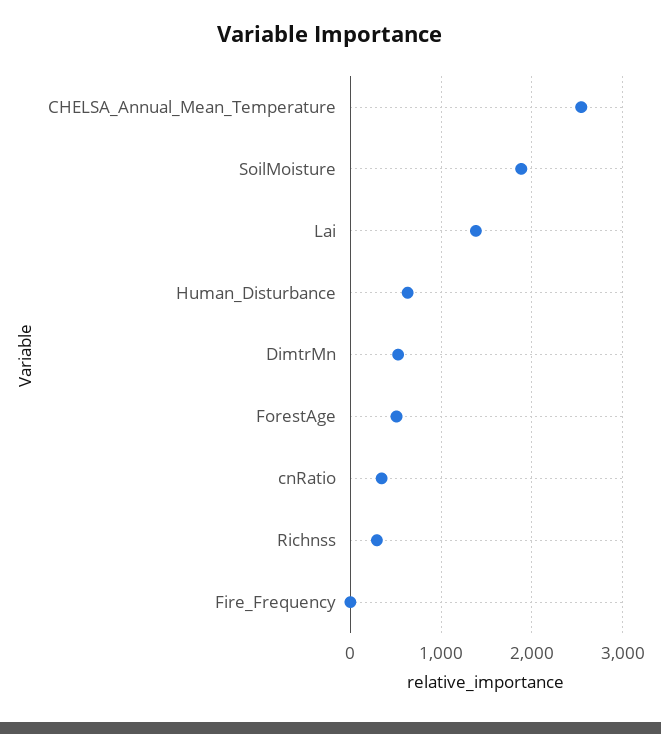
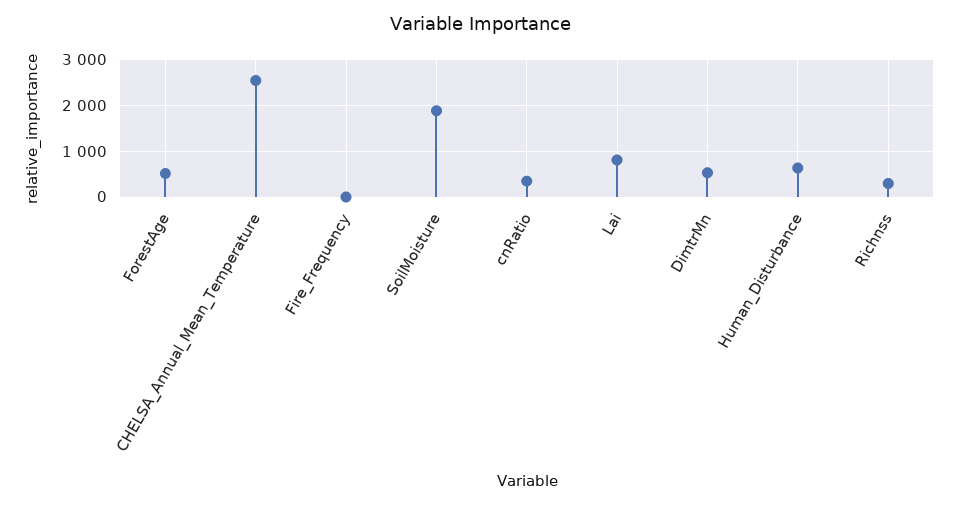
Lai: 1400 -> 800

